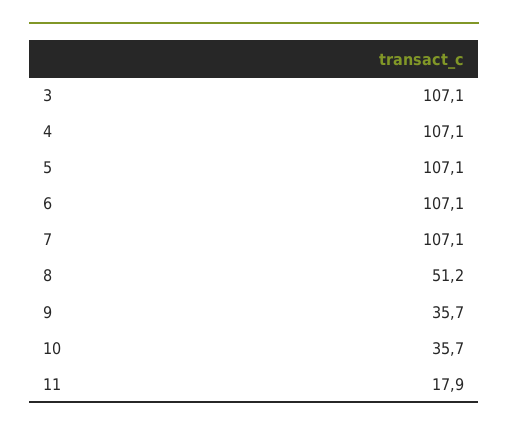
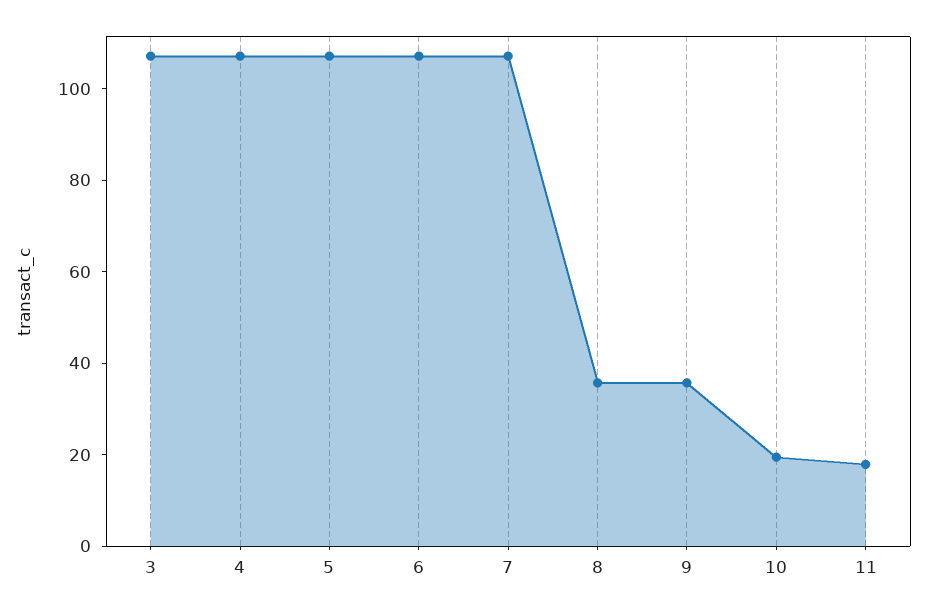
8: 51.2 -> 35
10: 35.7 -> 20

